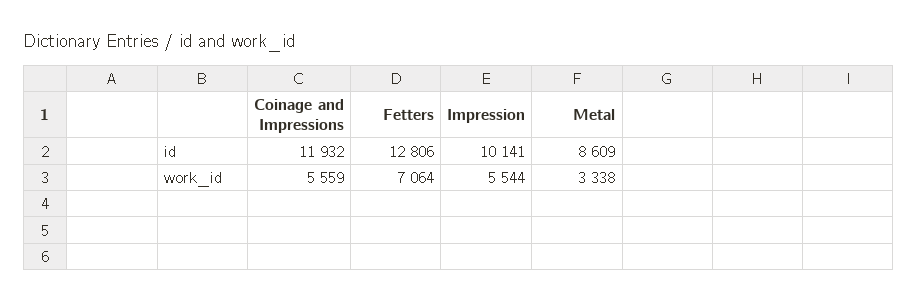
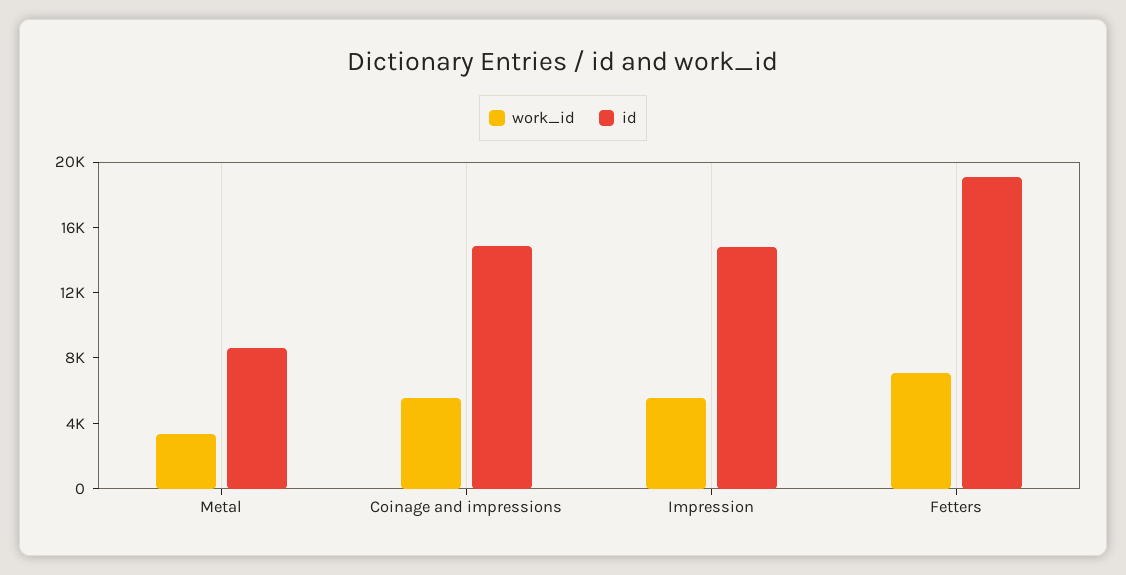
id, Coinage and Impressions: 11932 -> 15000
id, Fetters: 12806 -> 19000
id, Impression: 10141 -> 15000

